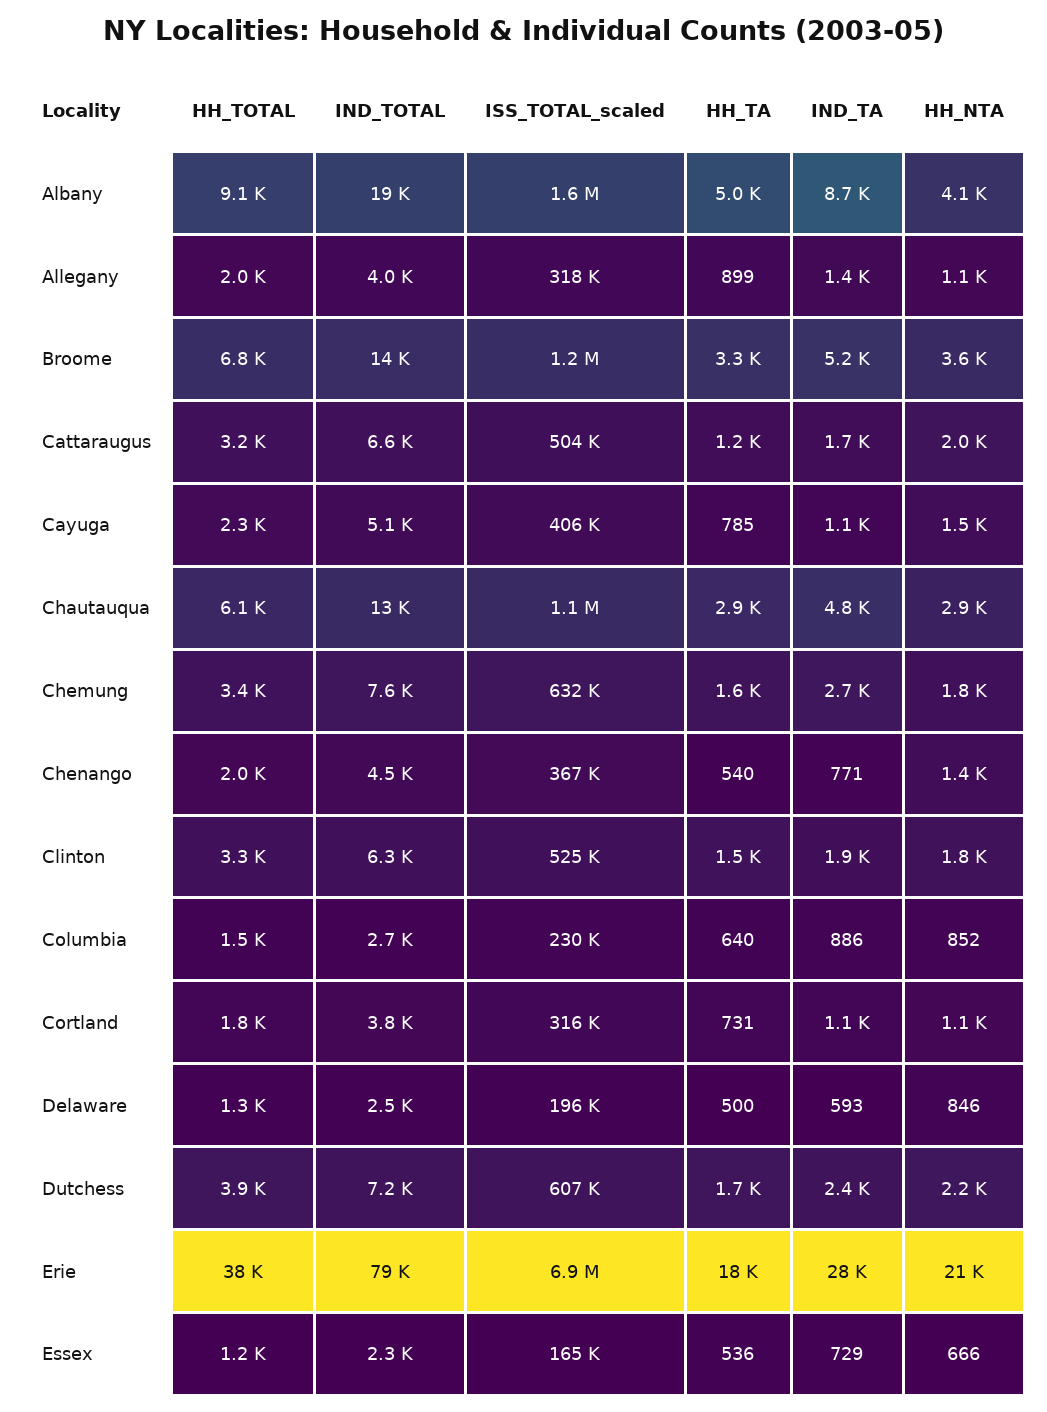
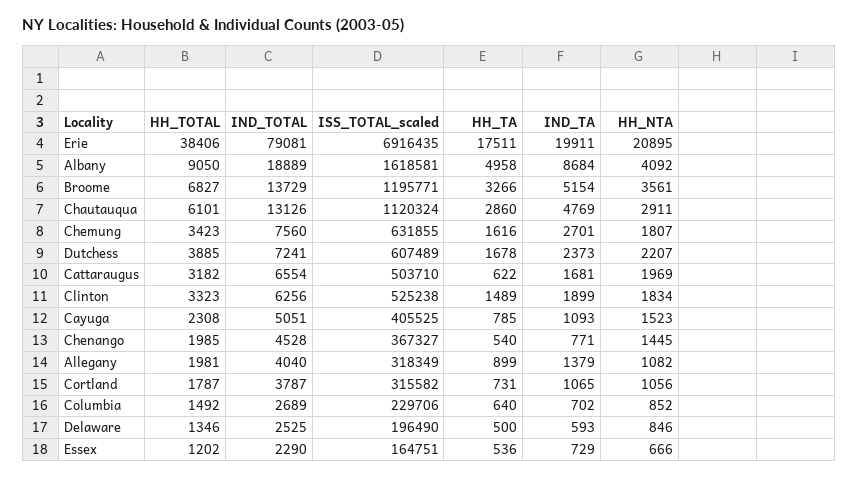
HH_TA, Cattaraugus: 1200 -> 622
IND_TA, Columbia: 886 -> 702
IND_TA, Erie: 28000 -> 19911

